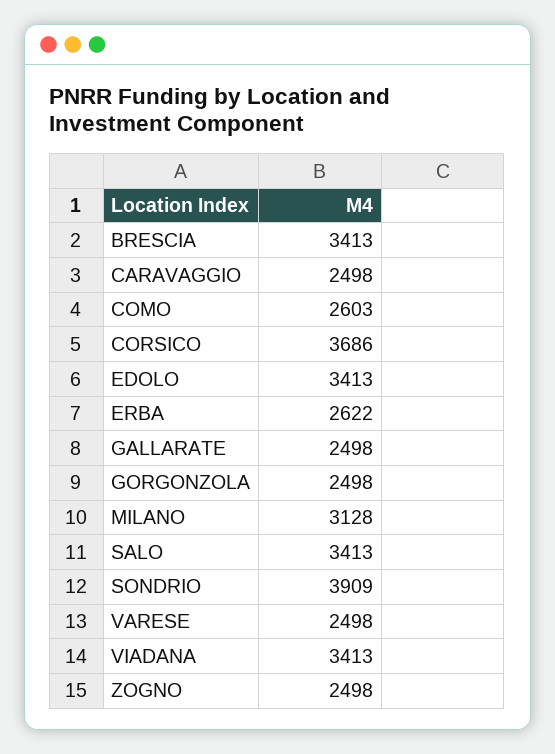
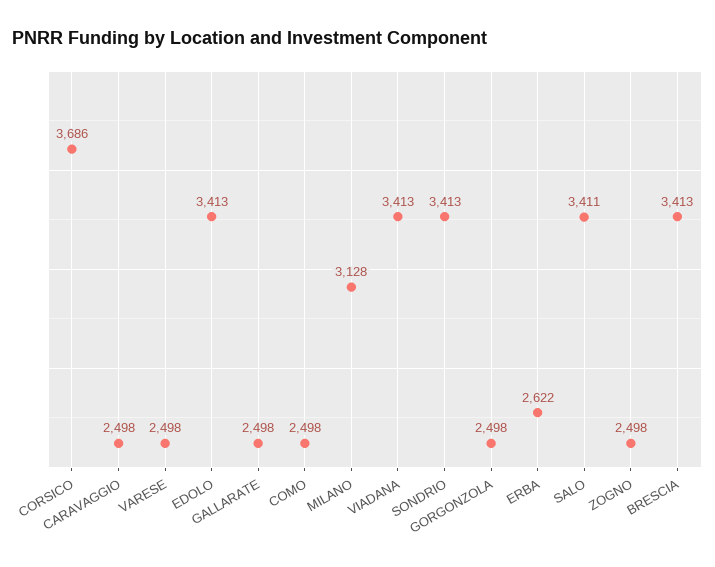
COMO: 2603 -> 2498
SALO: 3413 -> 3411
SONDRIO: 3909 -> 3413

